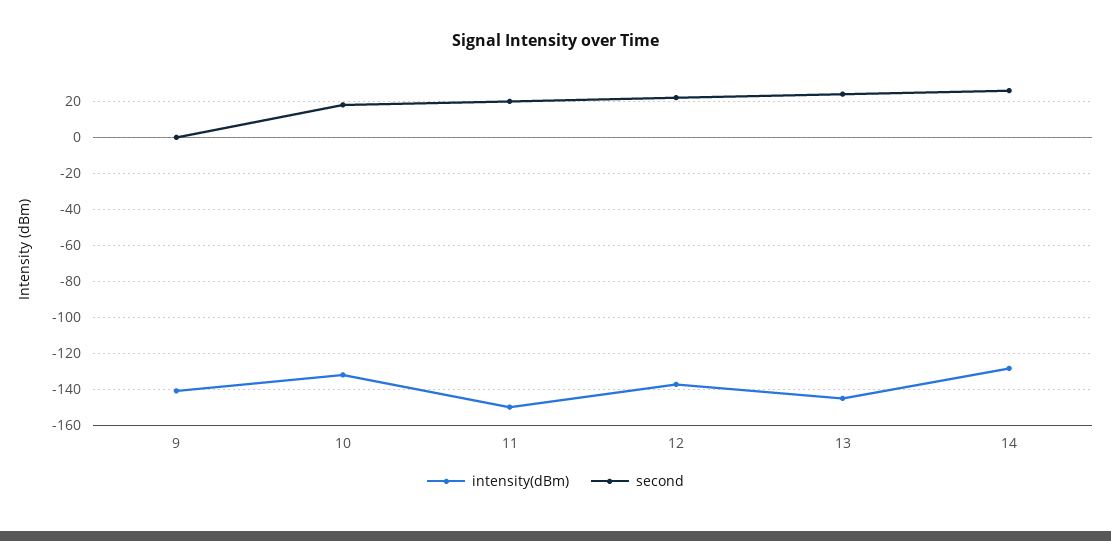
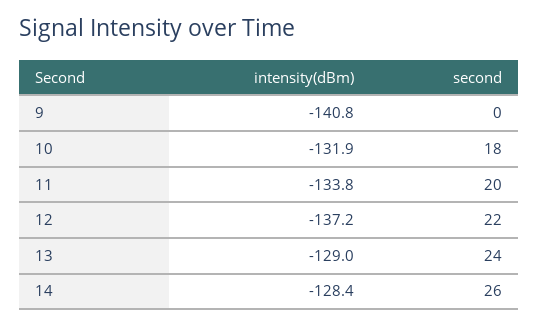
intensity(dBm), 11: -150 -> -133.8
intensity(dBm), 13: -145 -> -129

